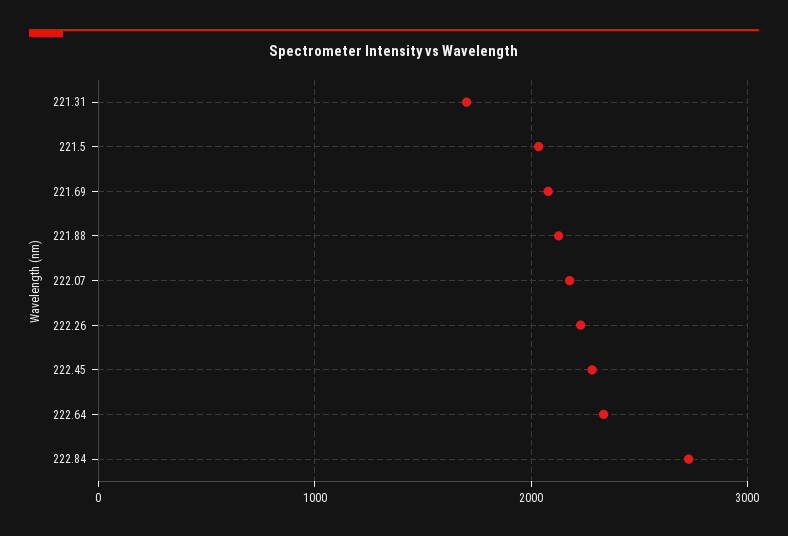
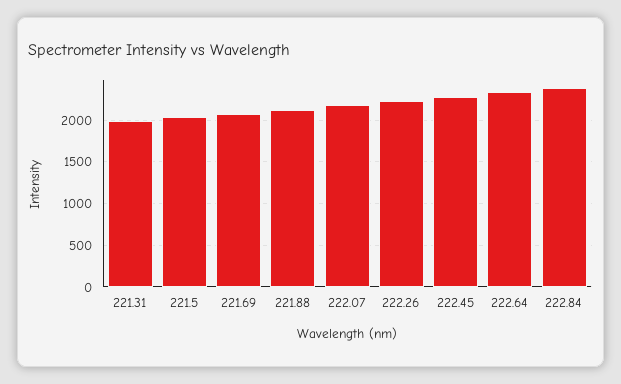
221.31: 1700 -> 2000
222.84: 2700 -> 2400

